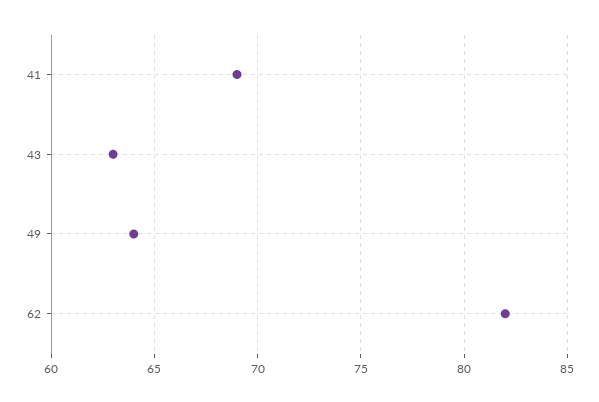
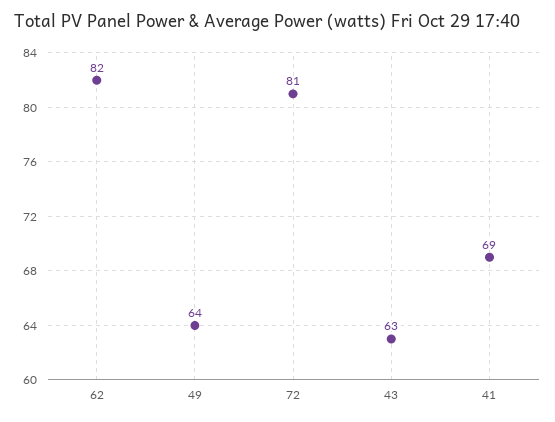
72: none -> 81

